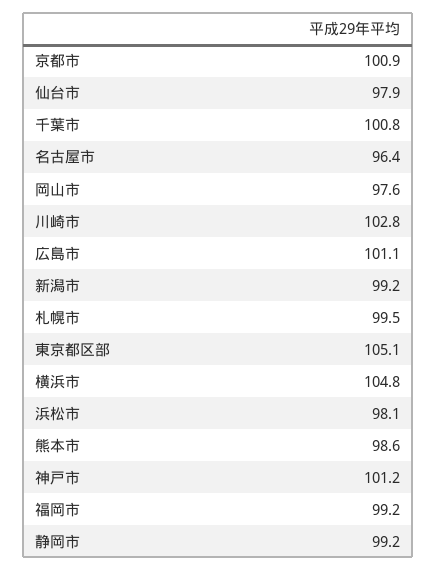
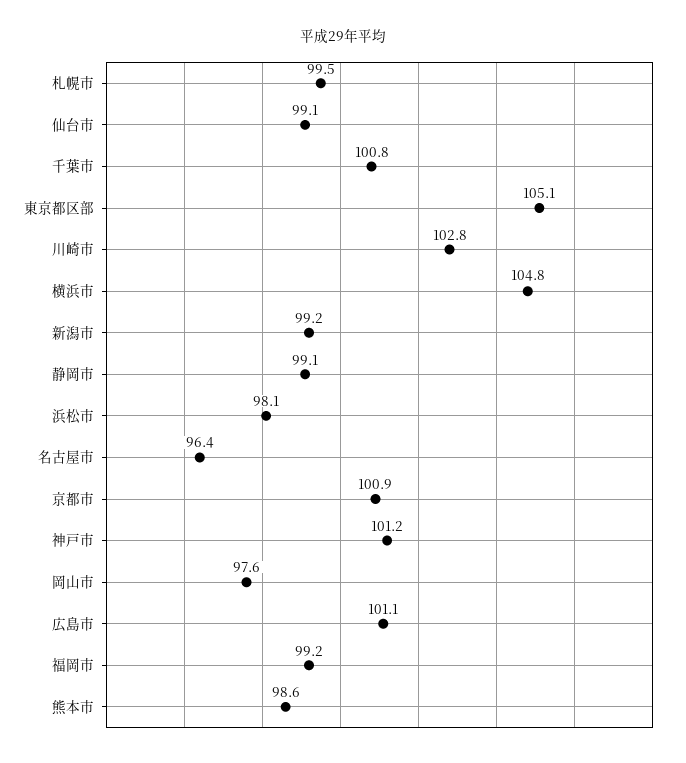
仙台市: 97.9 -> 99.1
静岡市: 99.2 -> 99.1

